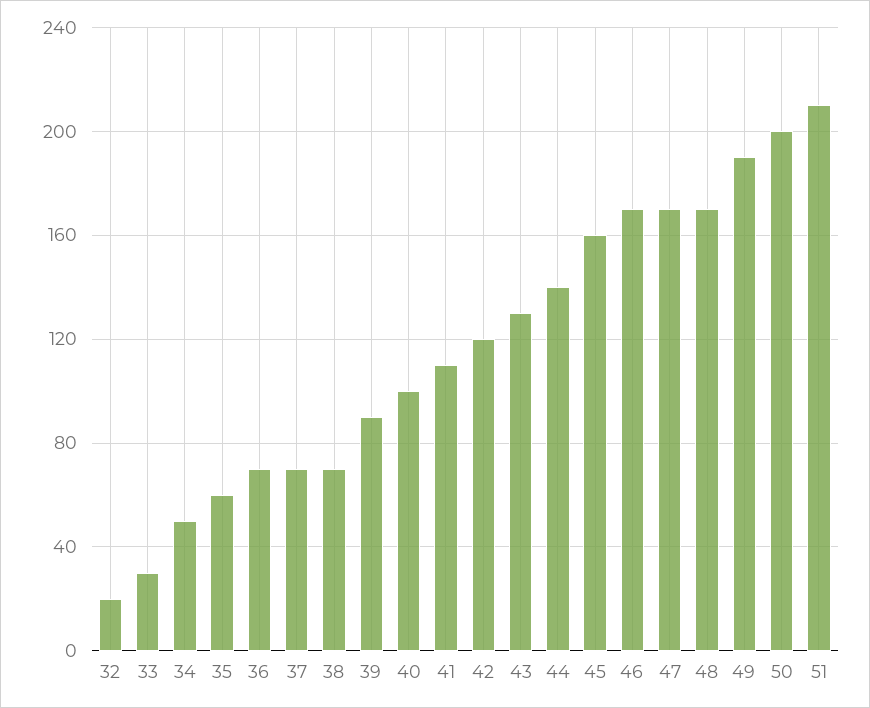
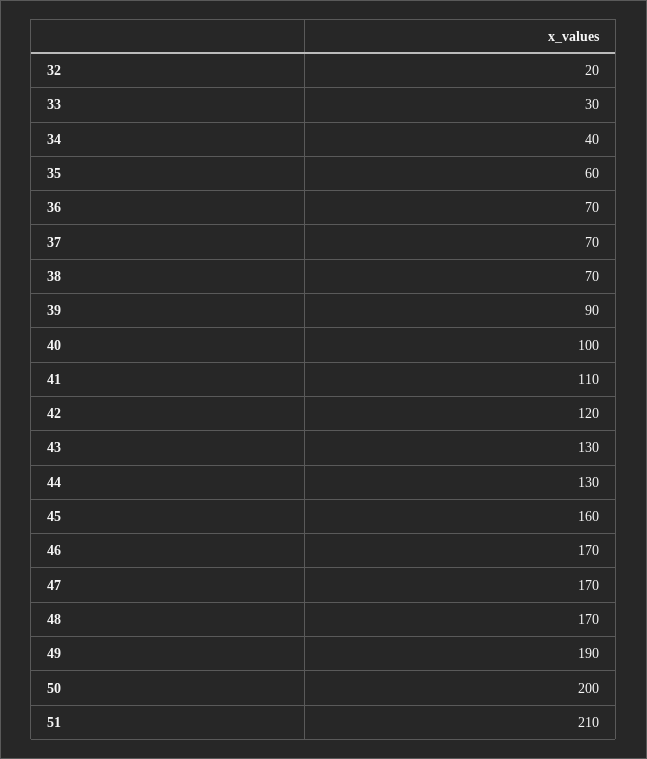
34: 50 -> 40
44: 140 -> 130

